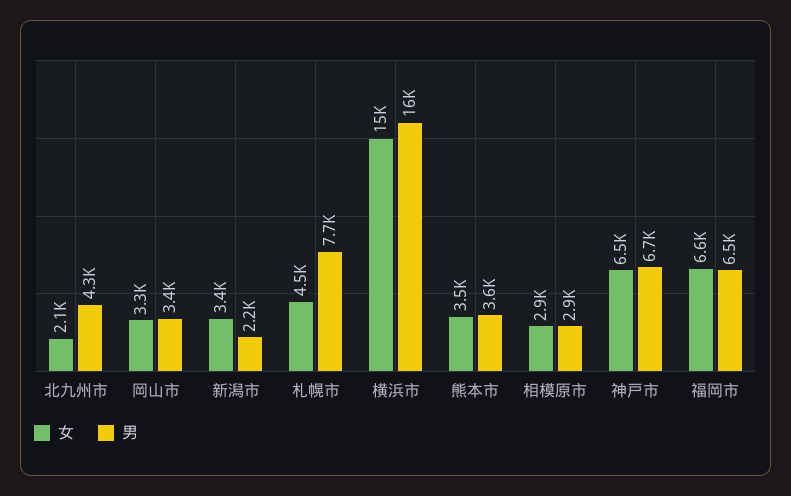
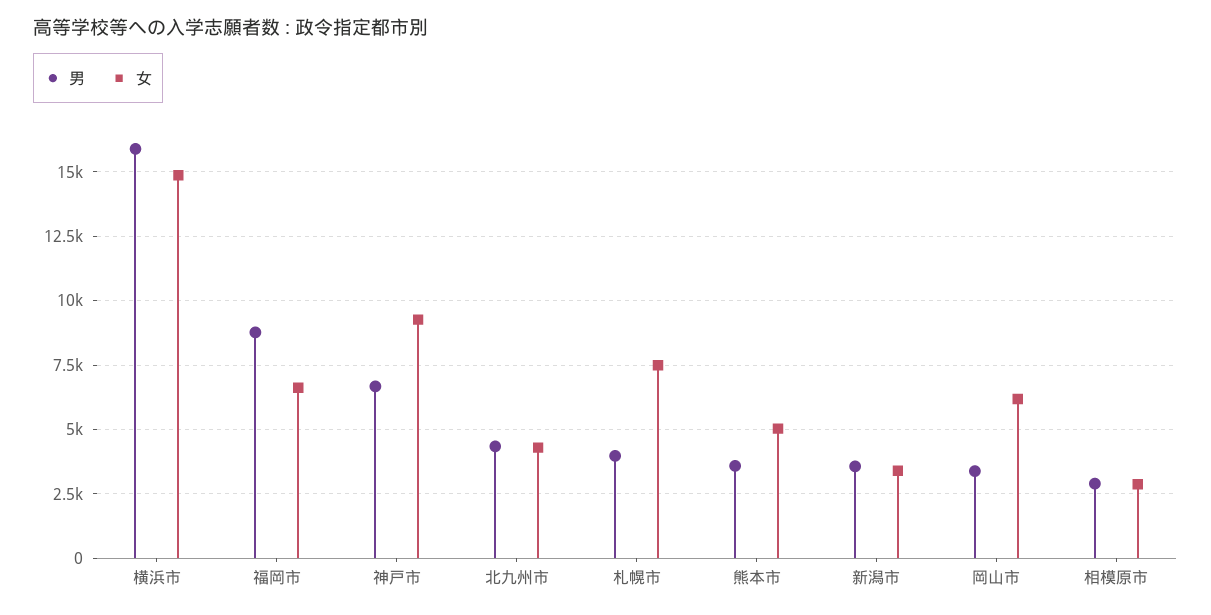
女, 北九州市: 2100 -> 4250
女, 岡山市: 3300 -> 6250
男, 新潟市: 2200 -> 3500
女, 札幌市: 4500 -> 7500
男, 札幌市: 7700 -> 4000
女, 熊本市: 3500 -> 5000
女, 神戸市: 6500 -> 9250
男, 福岡市: 6500 -> 8750

